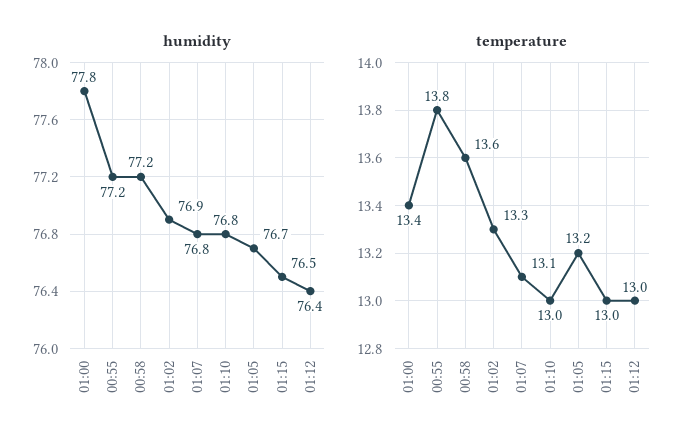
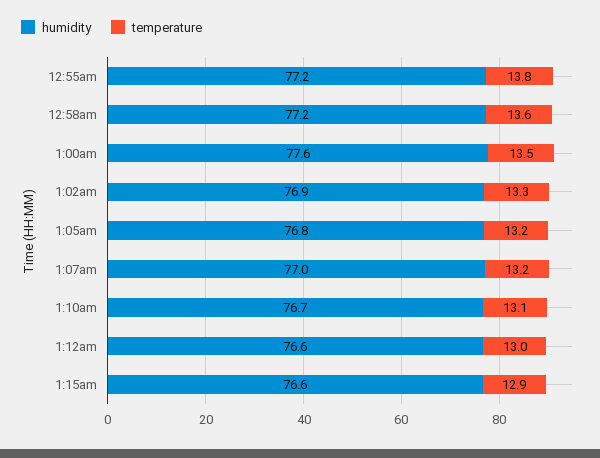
humidity, 01:00: 77.8 -> 77.6
humidity, 01:07: 76.8 -> 77
humidity, 01:10: 76.8 -> 76.7
humidity, 01:05: 76.7 -> 76.8
humidity, 01:15: 76.5 -> 76.6
humidity, 01:12: 76.4 -> 76.6
temperature, 01:00: 13.4 -> 13.5
temperature, 01:07: 13.1 -> 13.2
temperature, 01:10: 13 -> 13.1
temperature, 01:15: 13 -> 12.9

